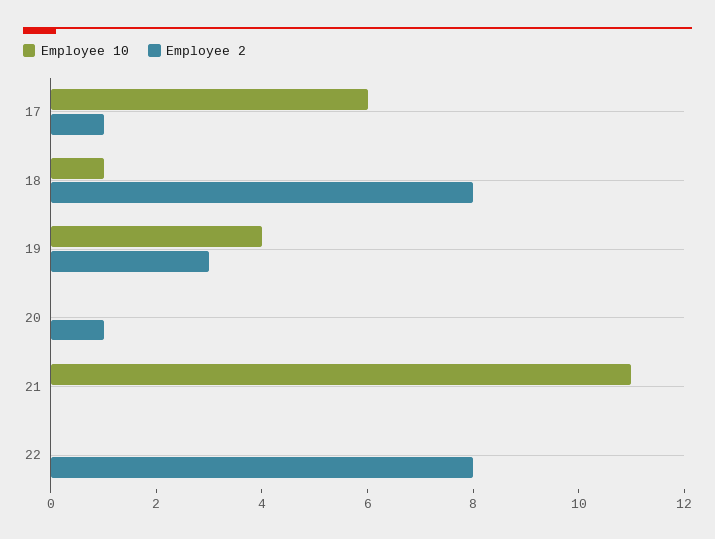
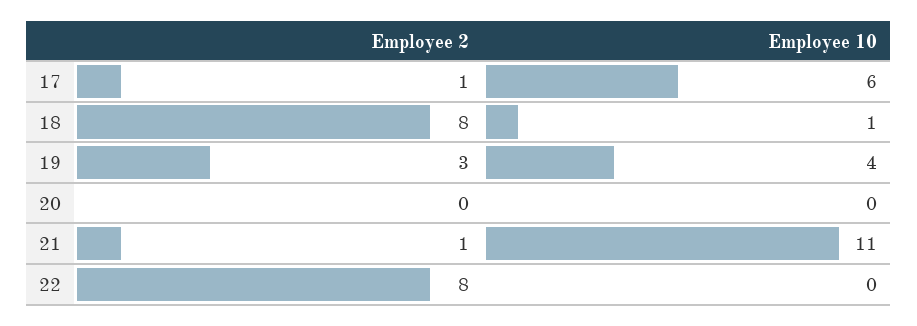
Employee 2, 20: 1 -> 0
Employee 2, 21: 0 -> 1

